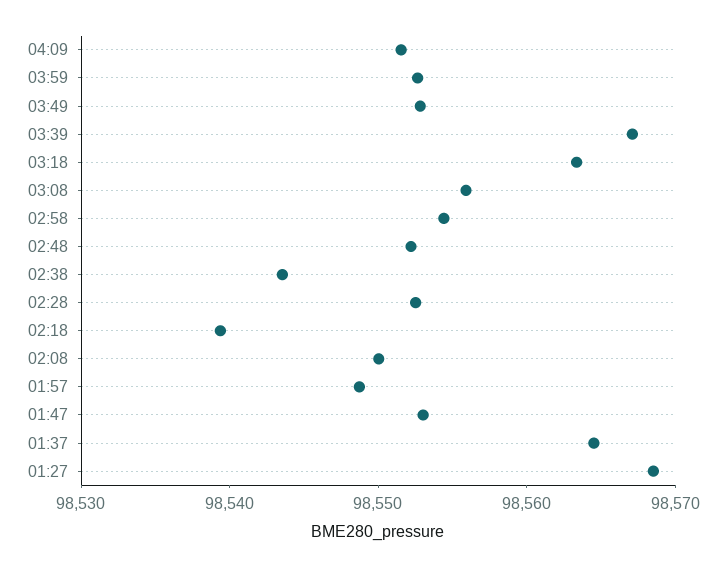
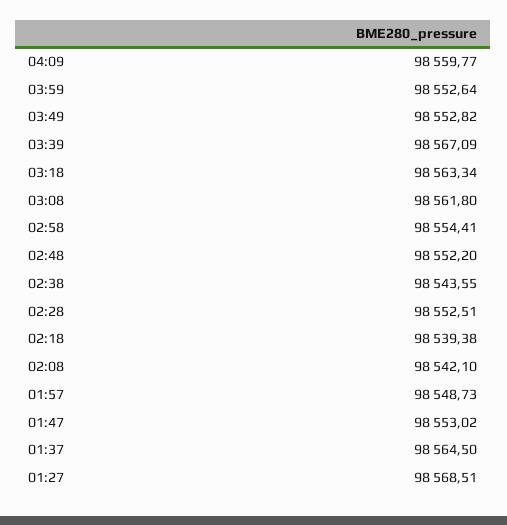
04:09: 98552 -> 98559.77
03:08: 98556 -> 98561.8
02:08: 98550 -> 98542.1

